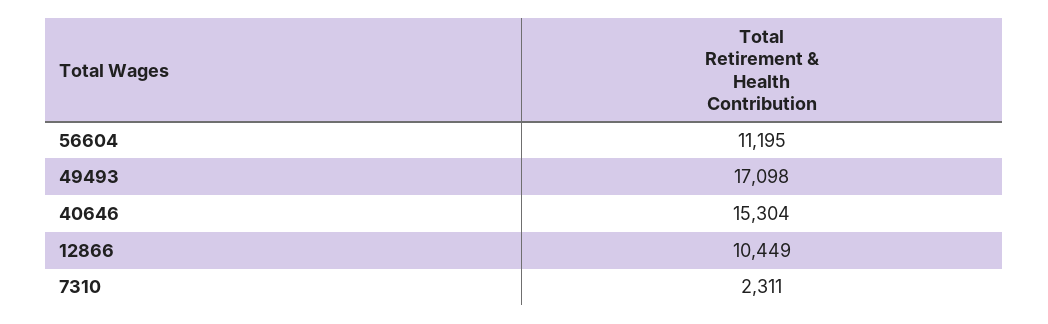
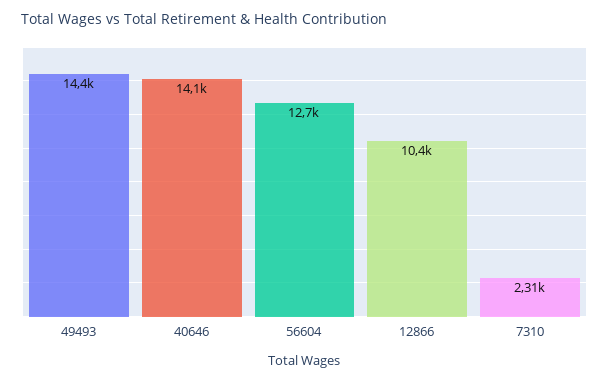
56604: 11195 -> 12700
49493: 17098 -> 14400
40646: 15304 -> 14100

